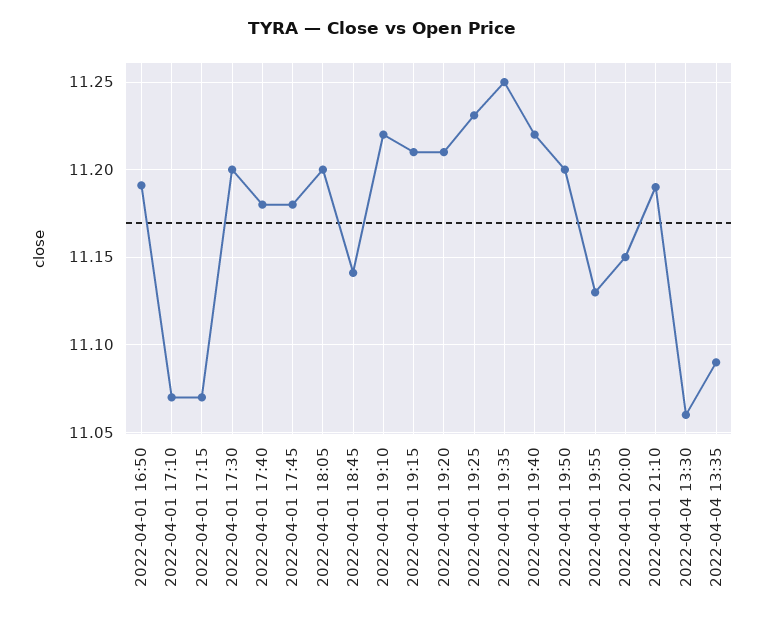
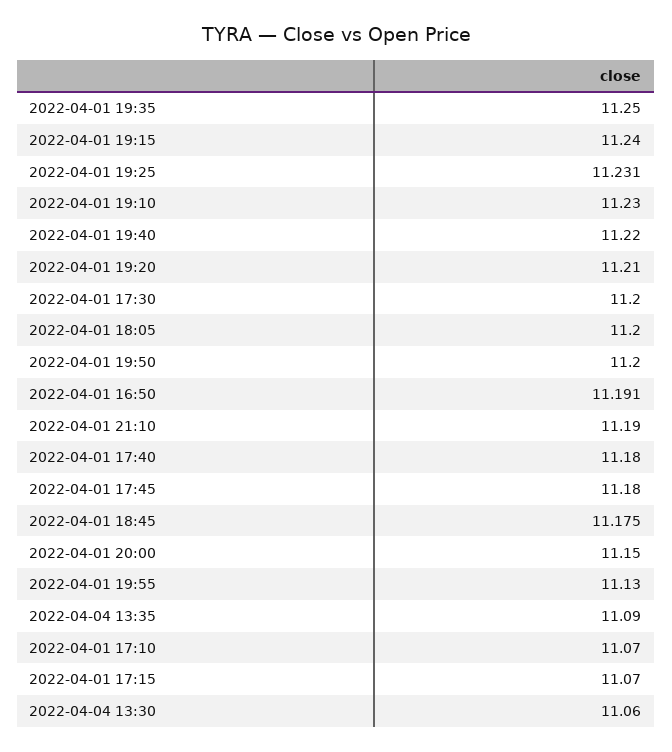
2022-04-01 18:45: 11.14 -> 11.175
2022-04-01 19:10: 11.22 -> 11.23
2022-04-01 19:15: 11.21 -> 11.24

